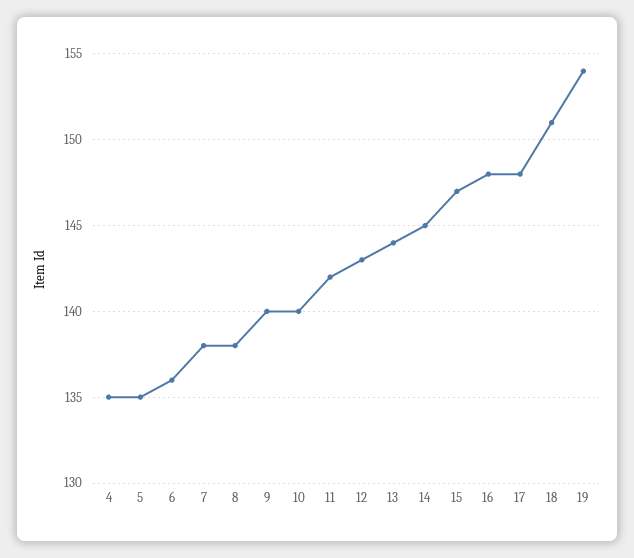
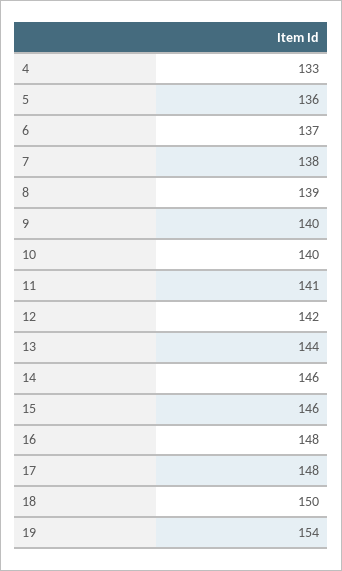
4: 135 -> 133
5: 135 -> 136
6: 136 -> 137
8: 138 -> 139
11: 142 -> 141
12: 143 -> 142
14: 145 -> 146
15: 147 -> 146
18: 151 -> 150

